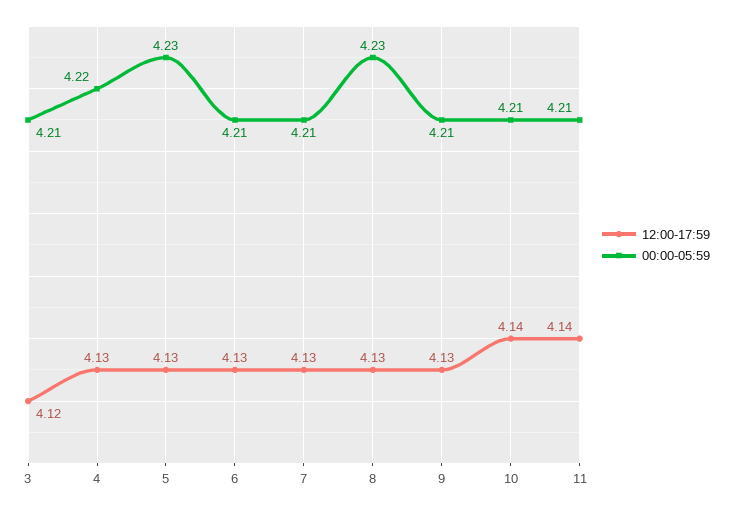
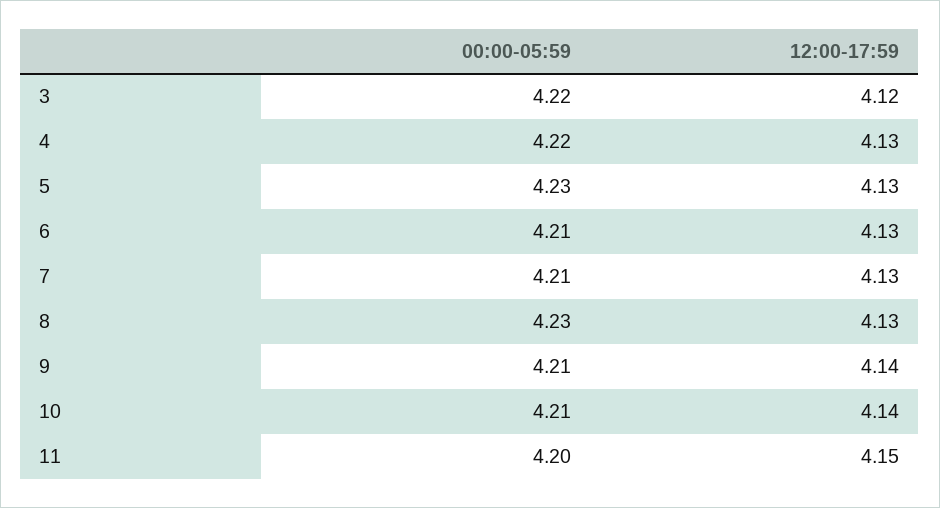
00:00-05:59, 3: 4.21 -> 4.22
12:00-17:59, 9: 4.13 -> 4.14
12:00-17:59, 11: 4.14 -> 4.15
00:00-05:59, 11: 4.21 -> 4.2

